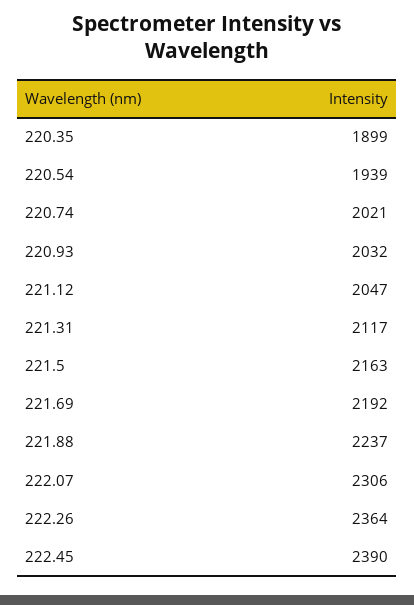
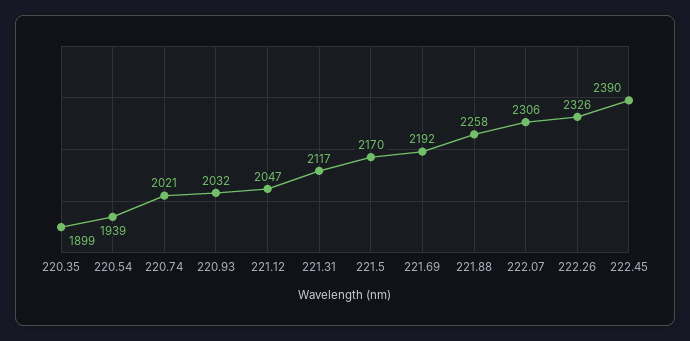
221.5: 2163 -> 2170
221.88: 2237 -> 2258
222.26: 2364 -> 2326

